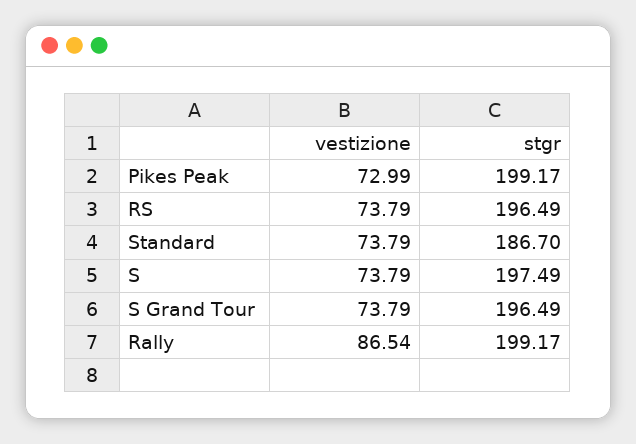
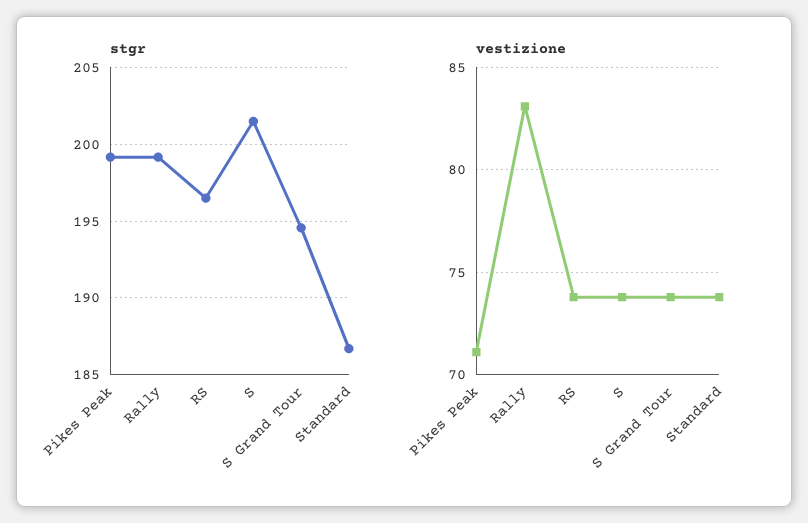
vestizione, Pikes Peak: 72.99 -> 71
stgr, S: 197.49 -> 201.5
stgr, S Grand Tour: 196.49 -> 194.5
vestizione, Rally: 86.54 -> 83

